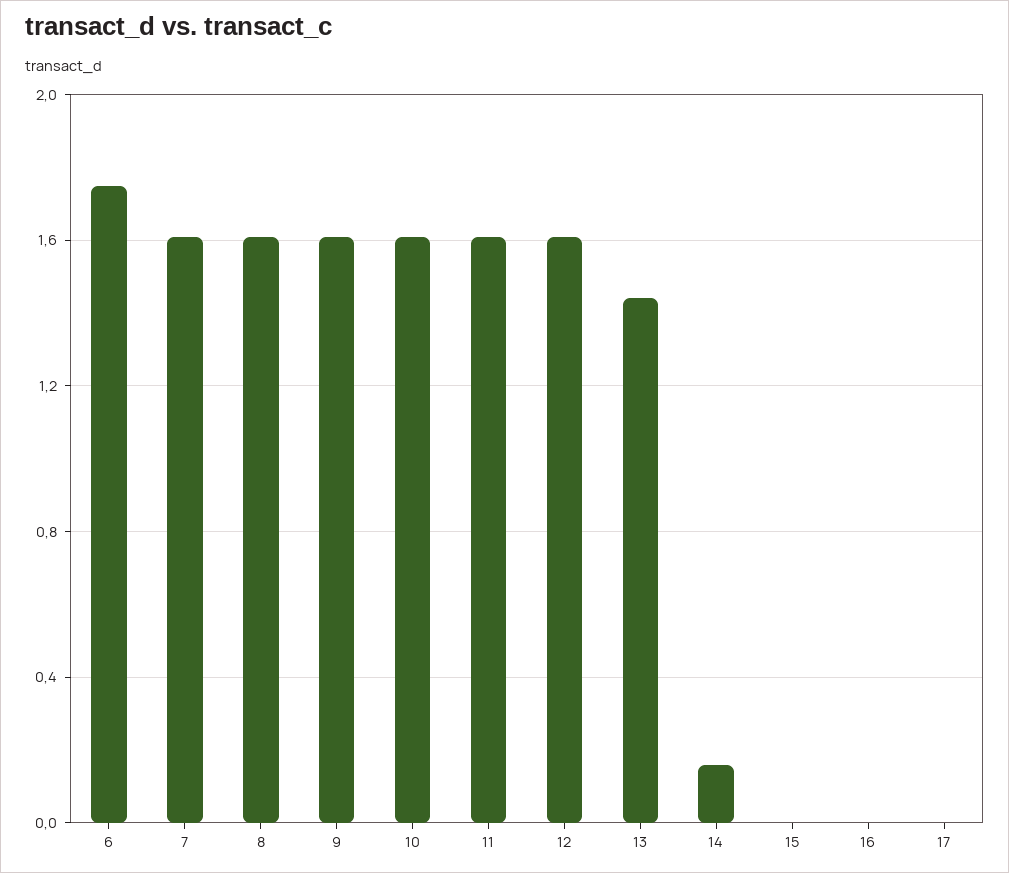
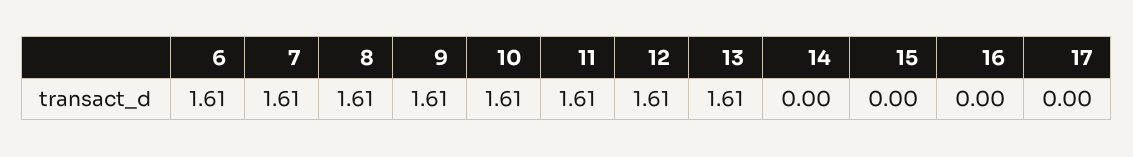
6: 1.75 -> 1.61
13: 1.45 -> 1.61
14: 0.15 -> 0

